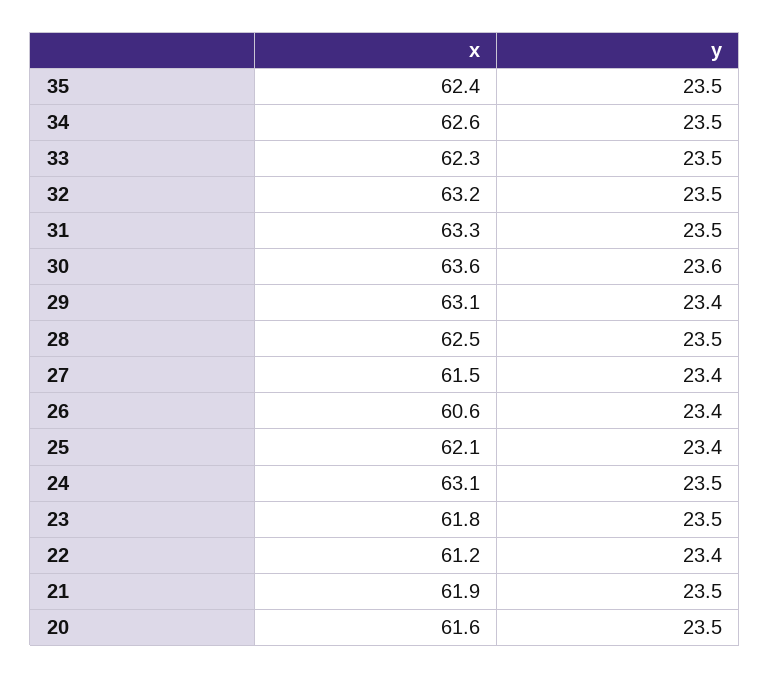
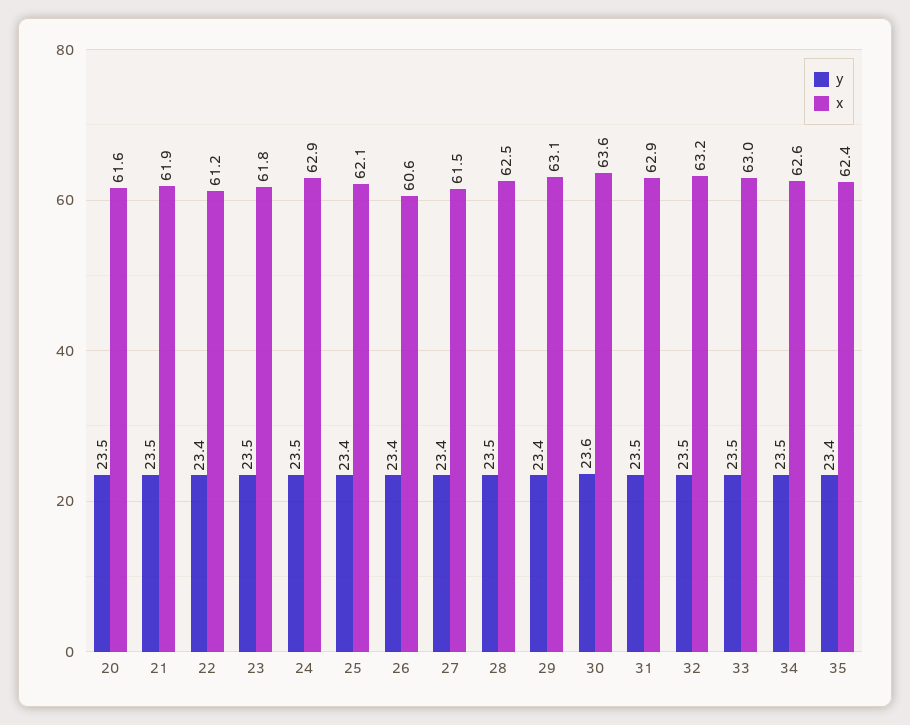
y, 35: 23.5 -> 23.4
x, 33: 62.3 -> 63
x, 31: 63.3 -> 62.9
x, 24: 63.1 -> 62.9

